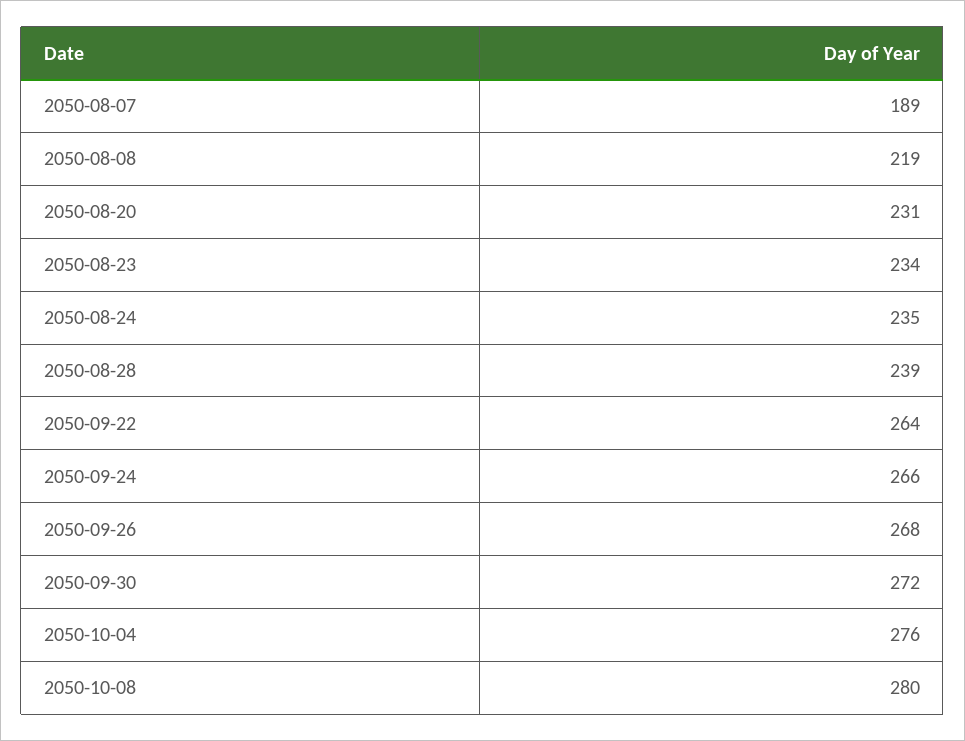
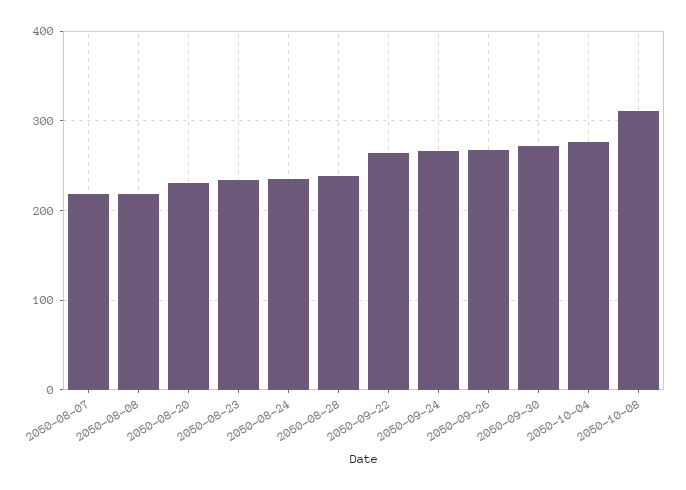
2050-08-07: 189 -> 220
2050-10-08: 280 -> 310

